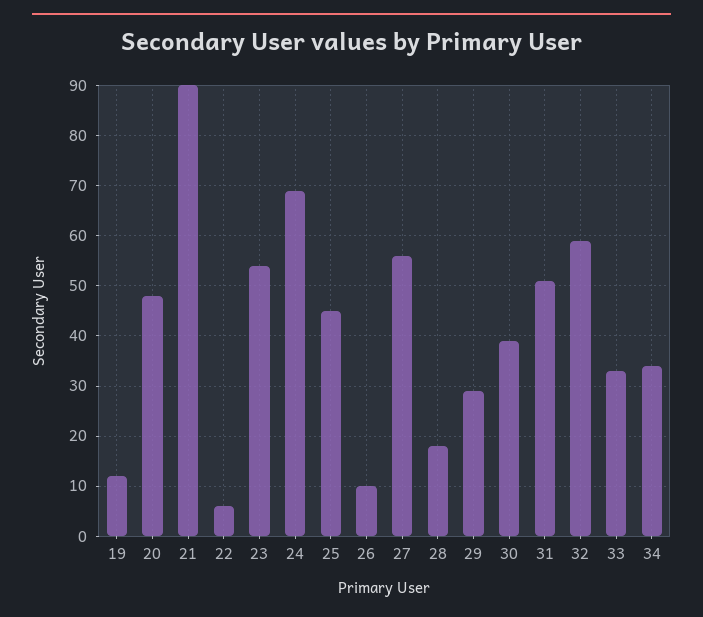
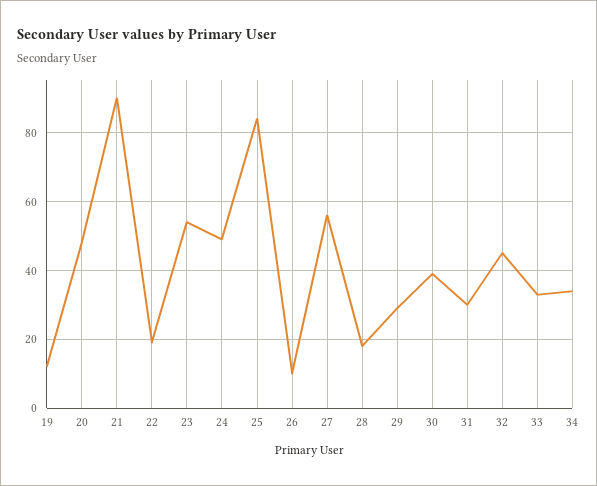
22: 5 -> 20
24: 70 -> 50
25: 45 -> 85
31: 50 -> 30
32: 60 -> 45

